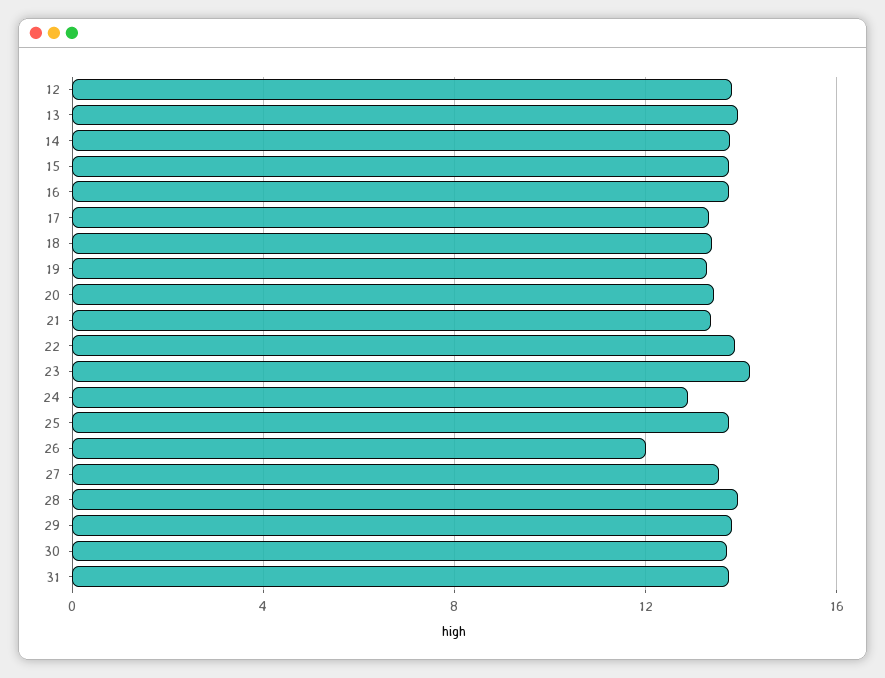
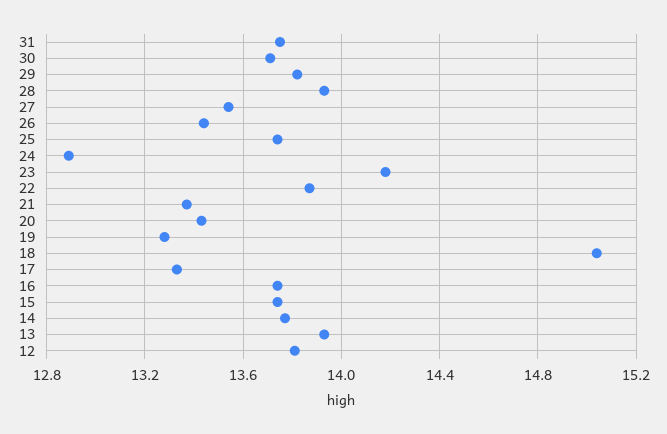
18: 13.5 -> 15.05
26: 12 -> 13.45

